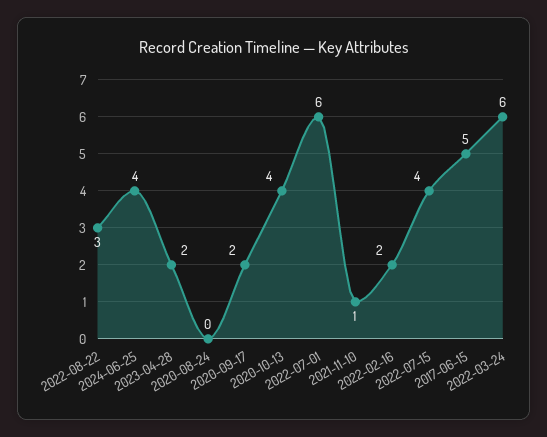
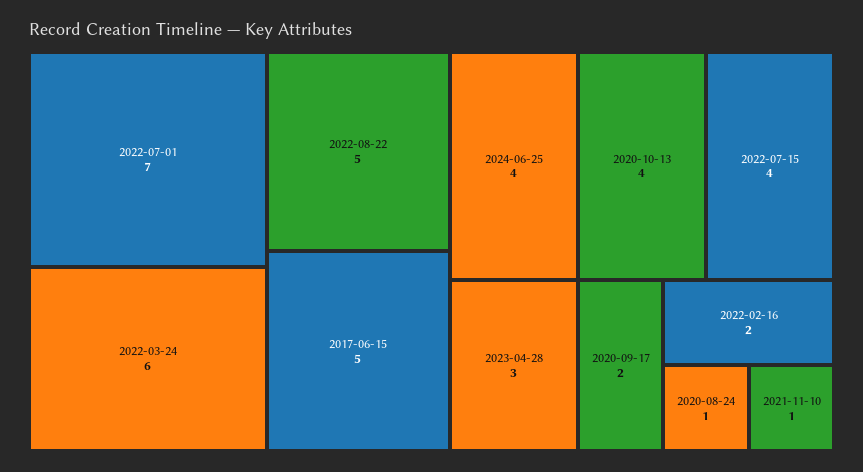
2022-08-22: 3 -> 5
2023-04-28: 2 -> 3
2020-08-24: 0 -> 1
2022-07-01: 6 -> 7

